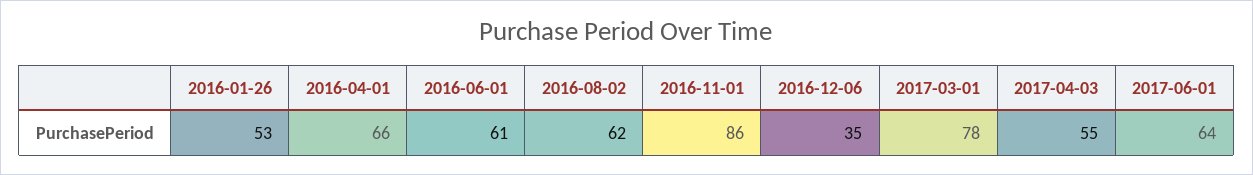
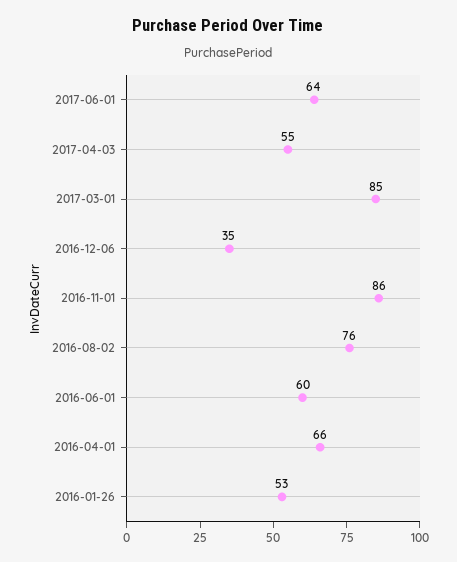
2016-06-01: 61 -> 60
2016-08-02: 62 -> 76
2017-03-01: 78 -> 85

